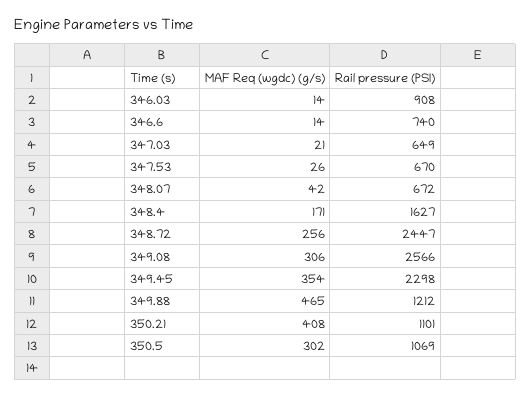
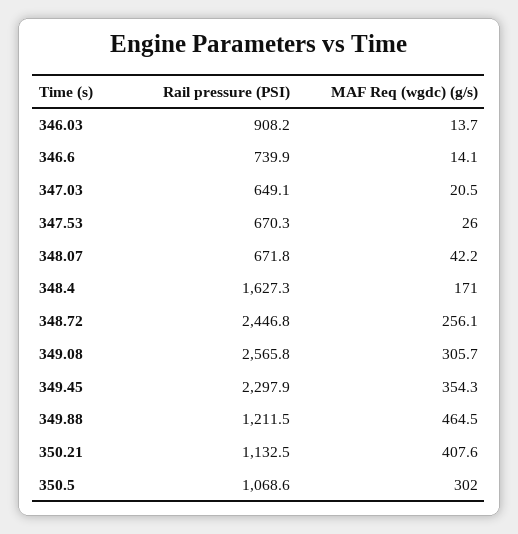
Rail pressure (PSI), 350.21: 1101 -> 1132.5

